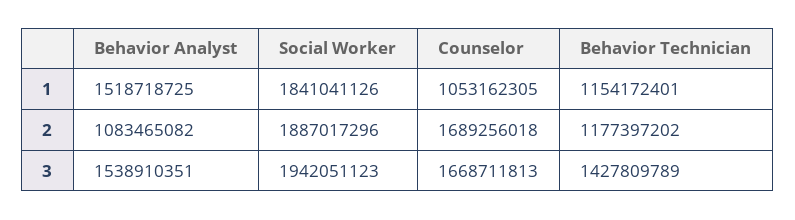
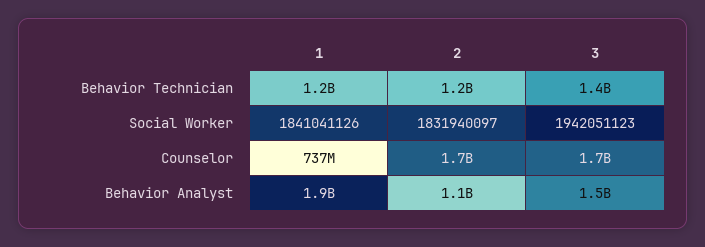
Behavior Analyst, 1: 1518718725 -> 1900000000
Counselor, 1: 1053162305 -> 737000000
Social Worker, 2: 1887017296 -> 1831940097

